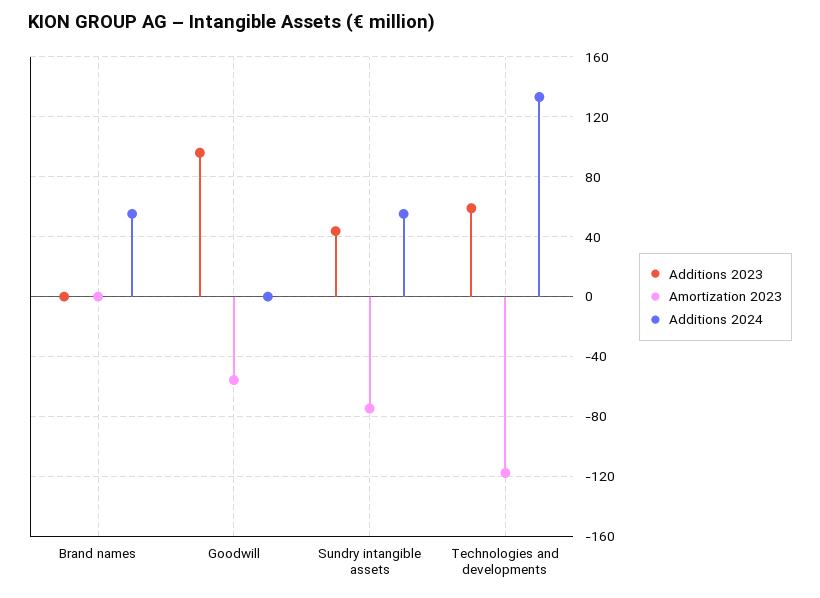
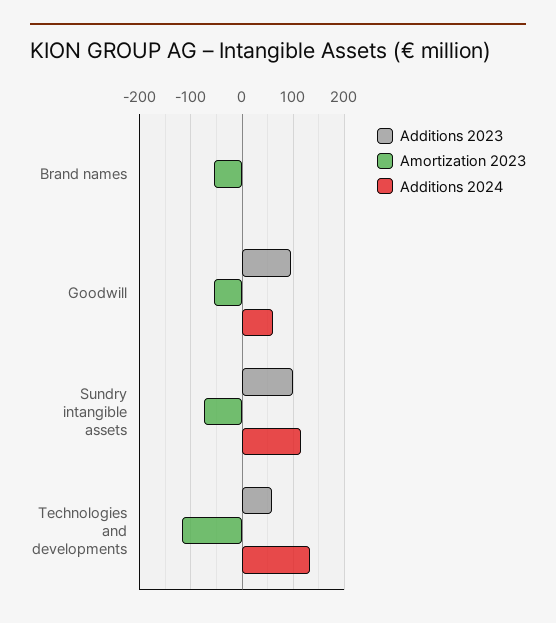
Amortization 2023, Brand names: 0 -> -60
Additions 2024, Brand names: 55 -> 0
Additions 2024, Goodwill: 0 -> 60
Additions 2023, Sundry intangible assets: 45 -> 100
Additions 2024, Sundry intangible assets: 55 -> 120

